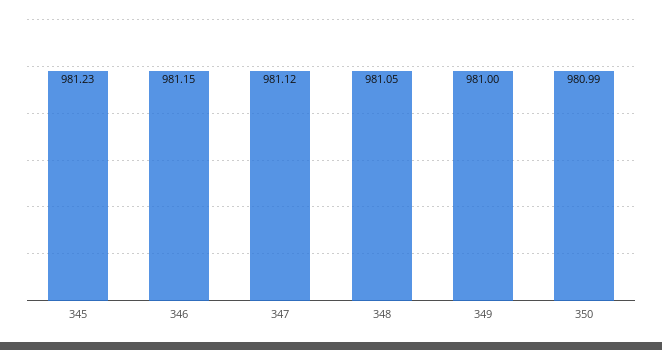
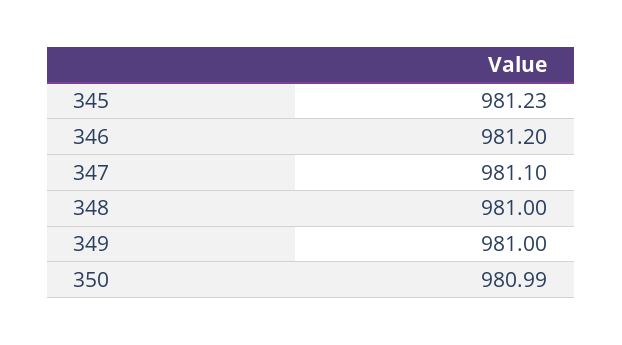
346: 981.15 -> 981.2
347: 981.12 -> 981.1
348: 981.05 -> 981

